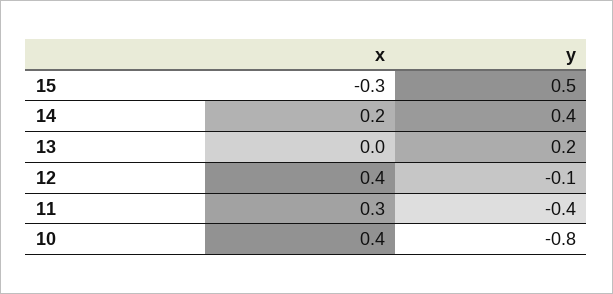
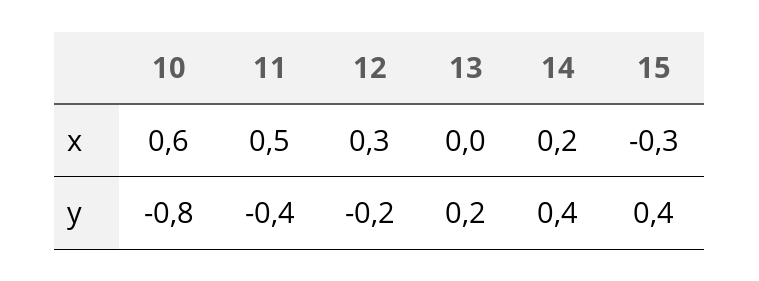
y, 15: 0.5 -> 0.4
x, 12: 0.4 -> 0.3
y, 12: -0.1 -> -0.2
x, 11: 0.3 -> 0.5
x, 10: 0.4 -> 0.6

